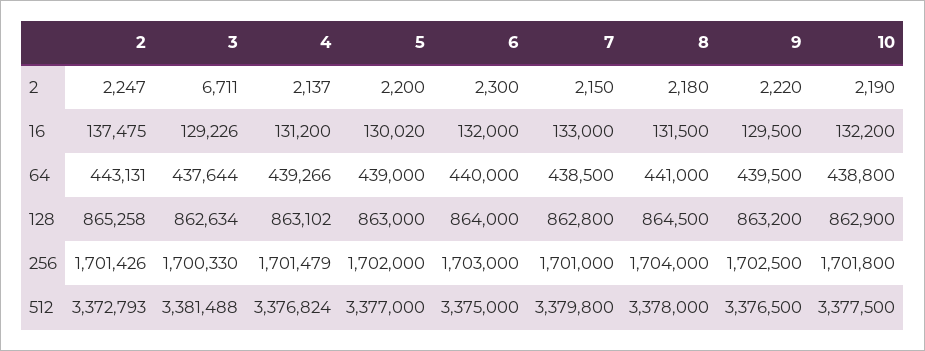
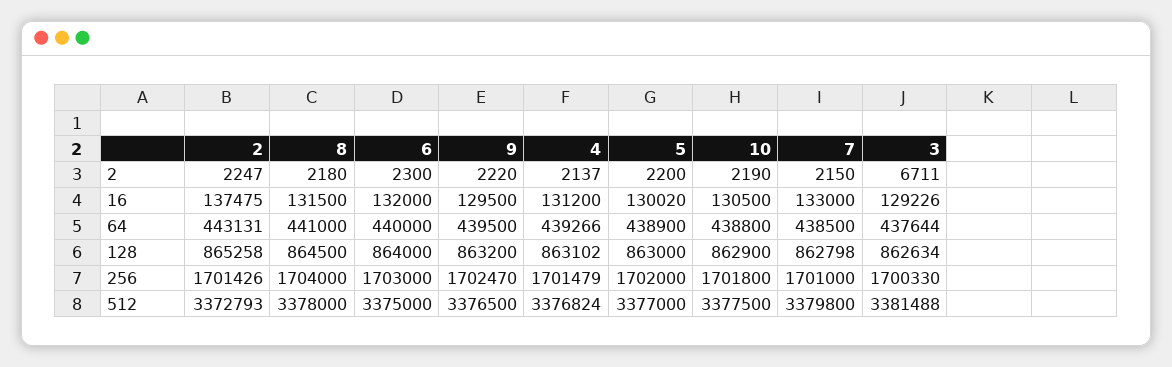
10, 16: 132200 -> 130500
5, 64: 439000 -> 438900
7, 128: 862800 -> 862798
9, 256: 1702500 -> 1702470

